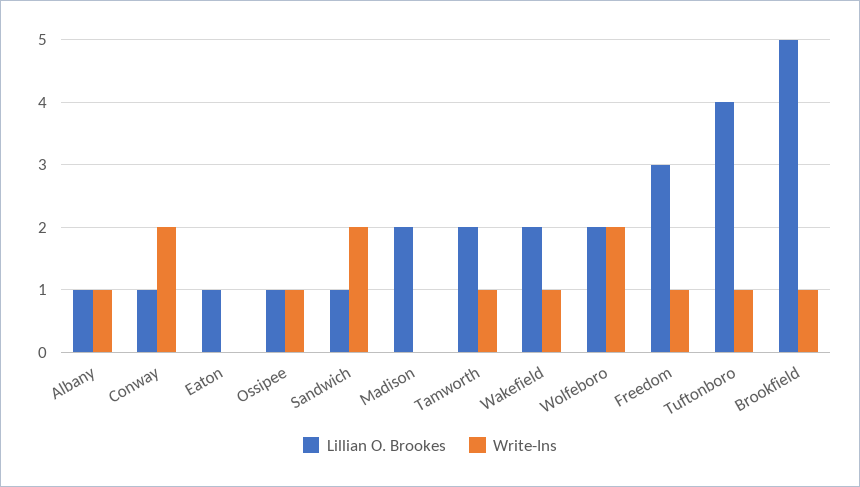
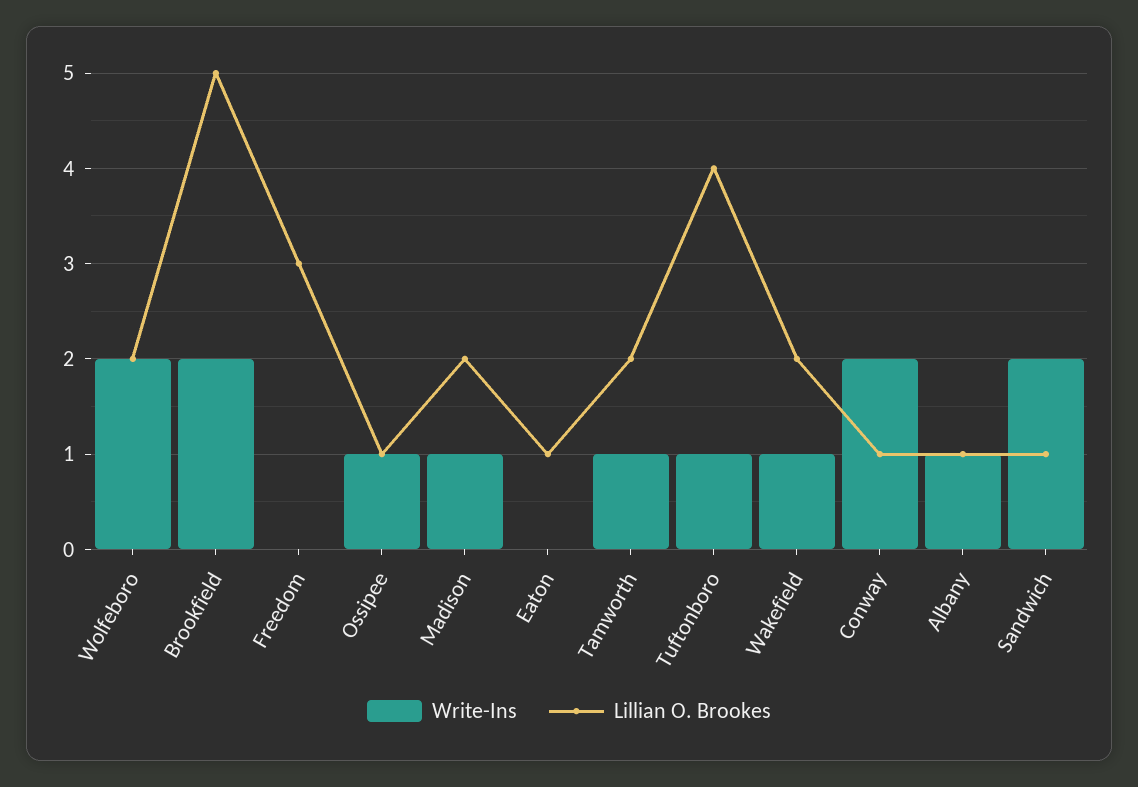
Write-Ins, Madison: 0 -> 1
Write-Ins, Freedom: 1 -> 0
Write-Ins, Brookfield: 1 -> 2

